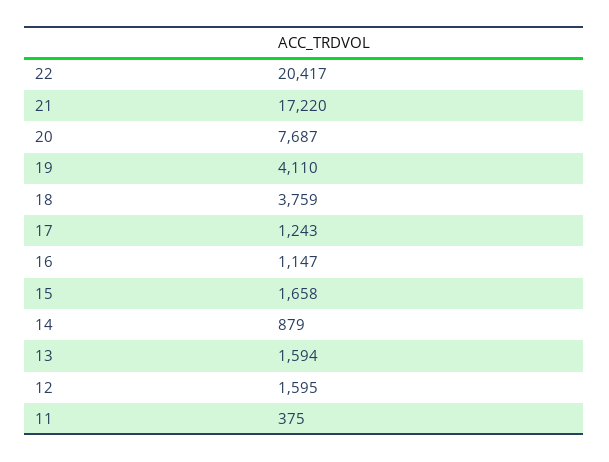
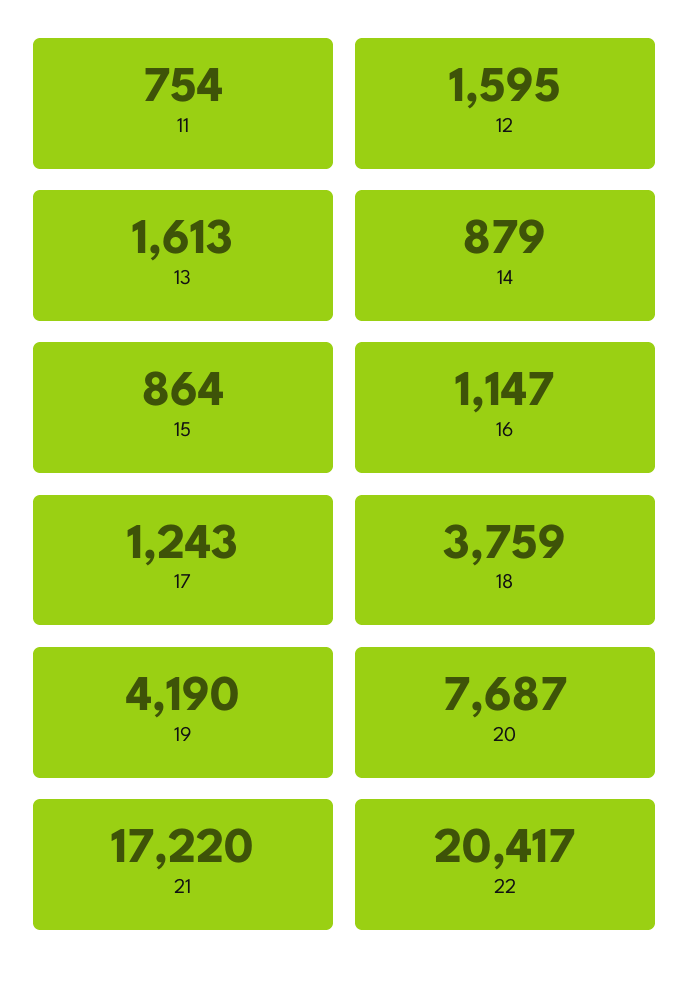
19: 4110 -> 4190
15: 1658 -> 864
13: 1594 -> 1613
11: 375 -> 754

